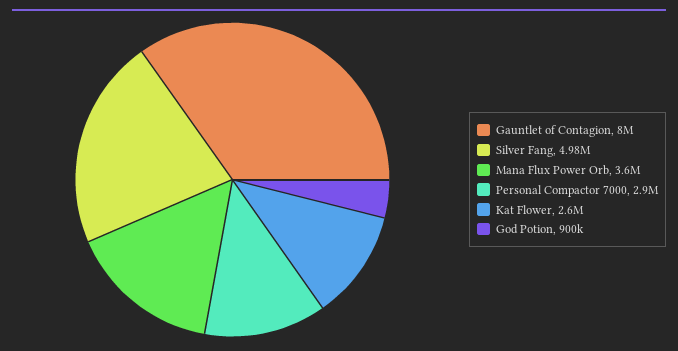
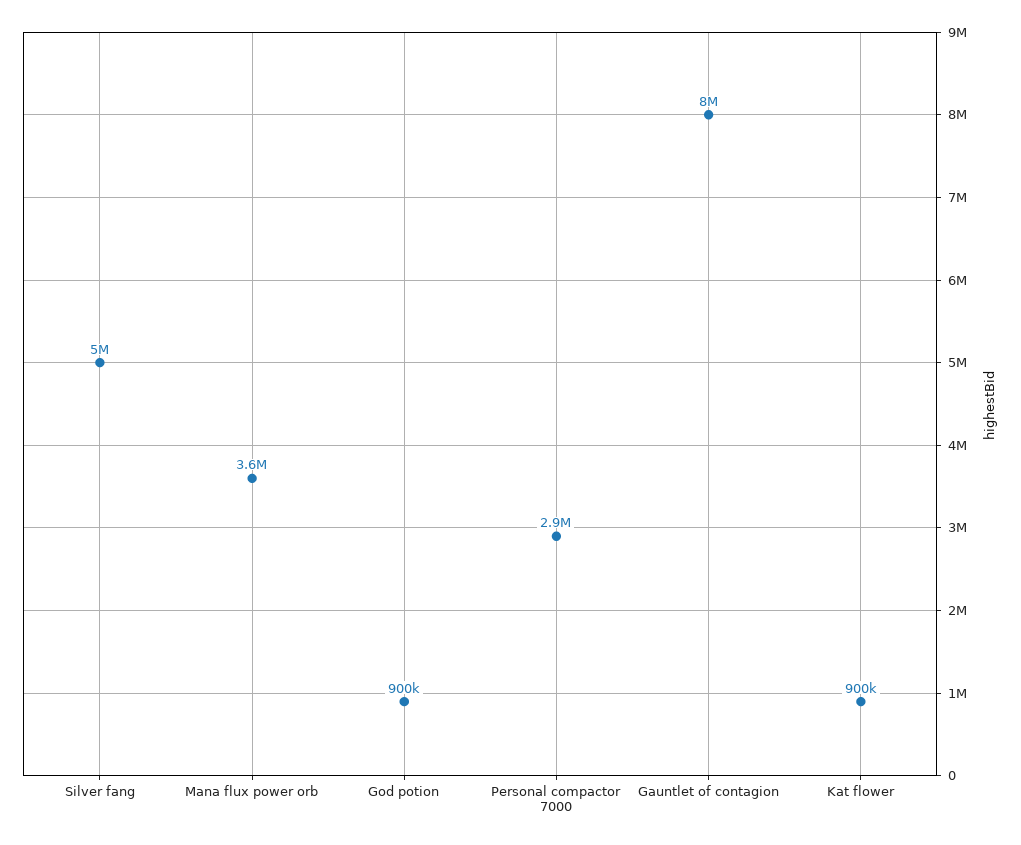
Kat Flower: 2600000 -> 900000

